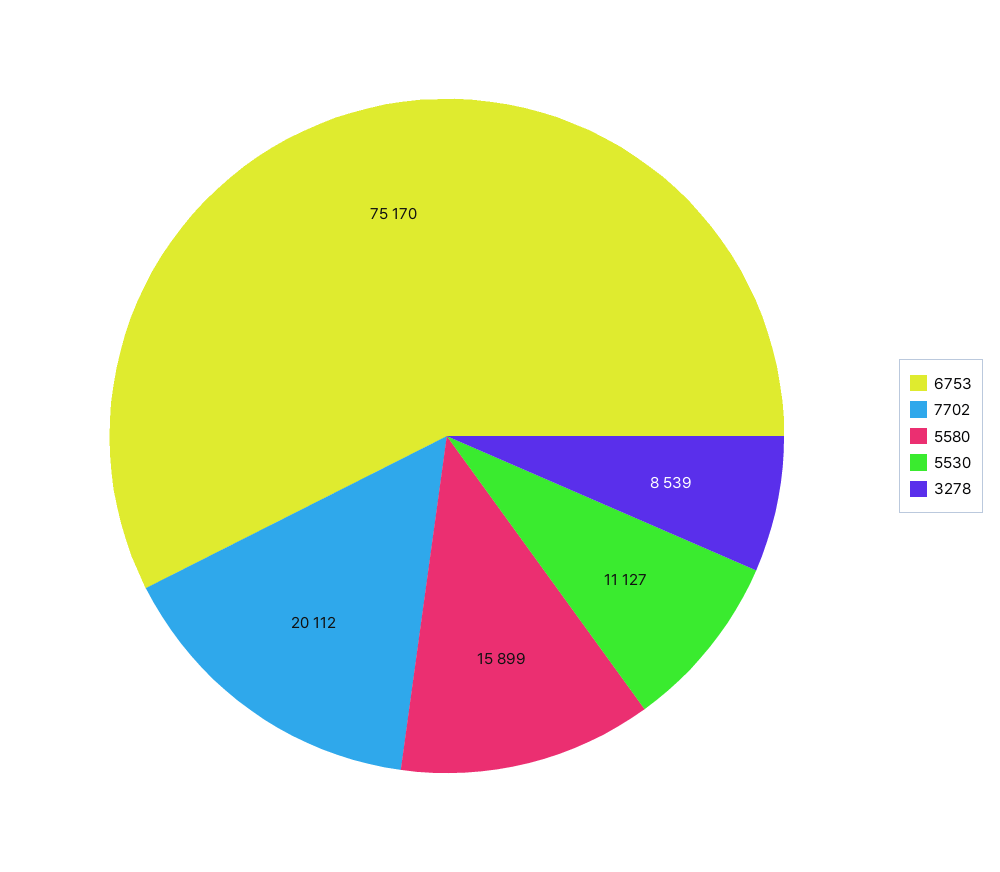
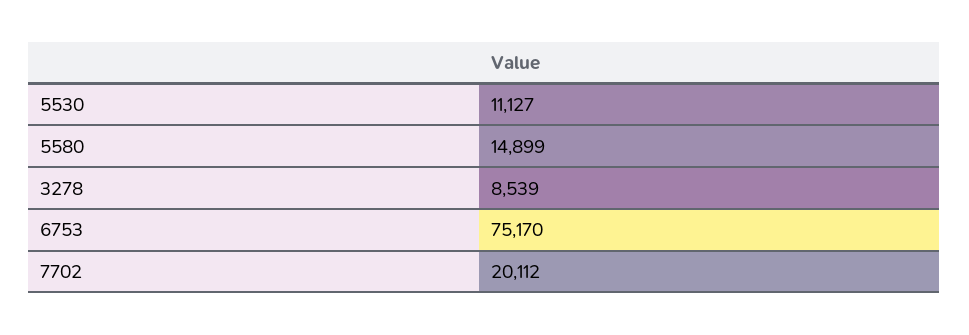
5580: 15899 -> 14899

